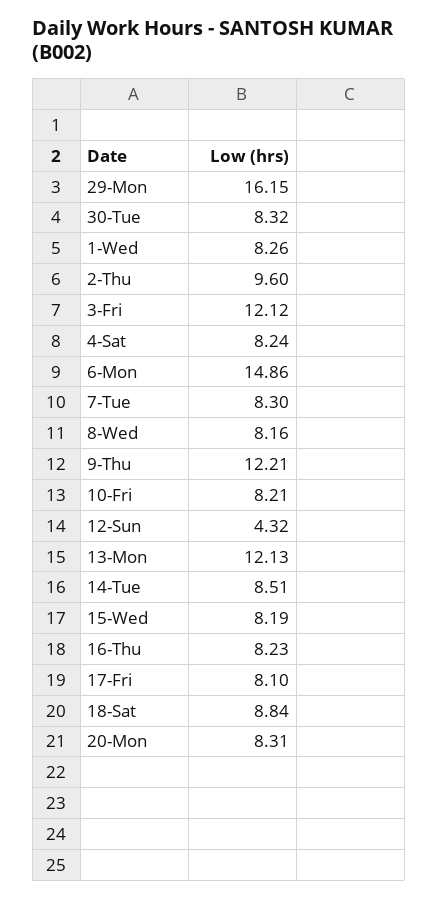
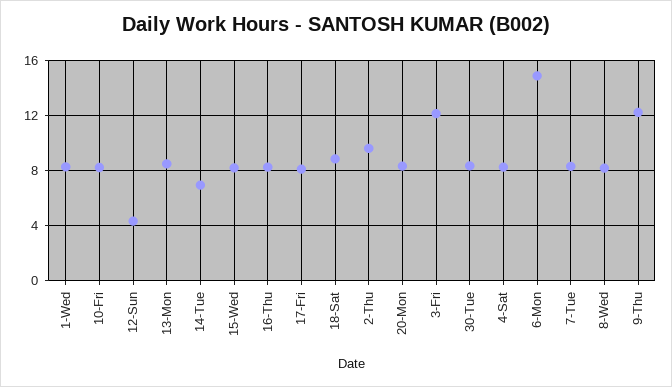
29-Mon: 16.15 -> none
13-Mon: 12.13 -> 8.5
14-Tue: 8.51 -> 7

